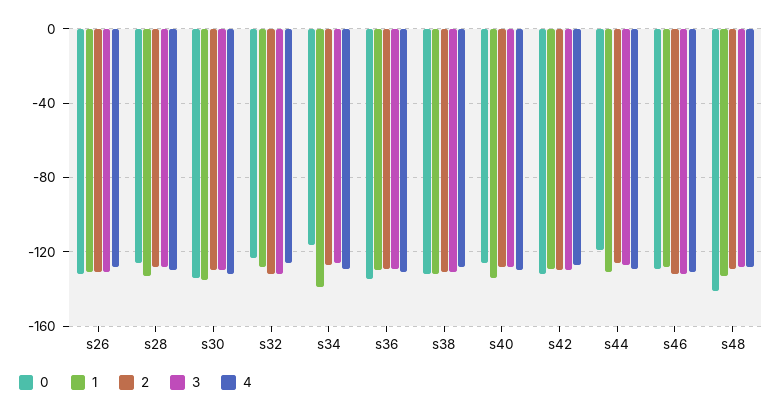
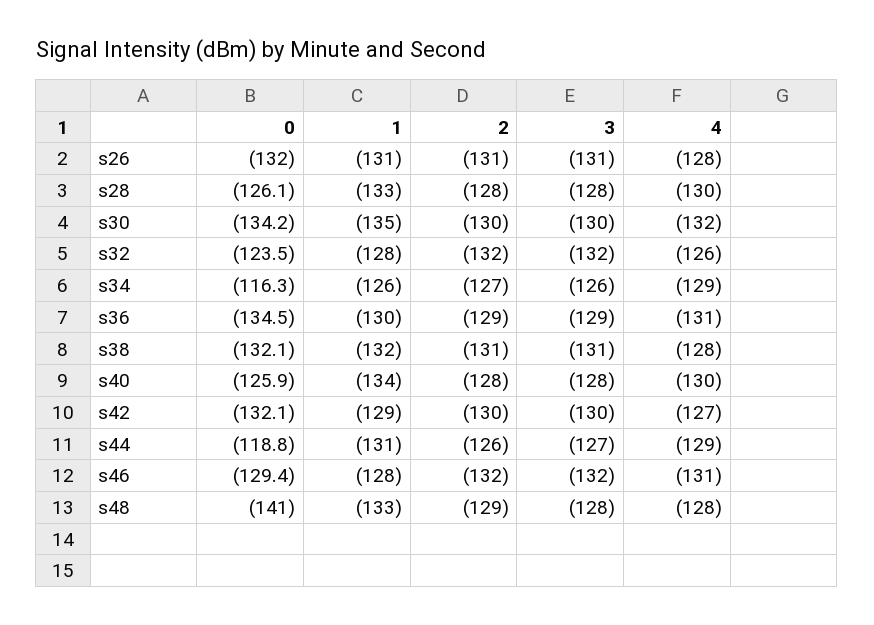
1, s34: -140 -> -126

